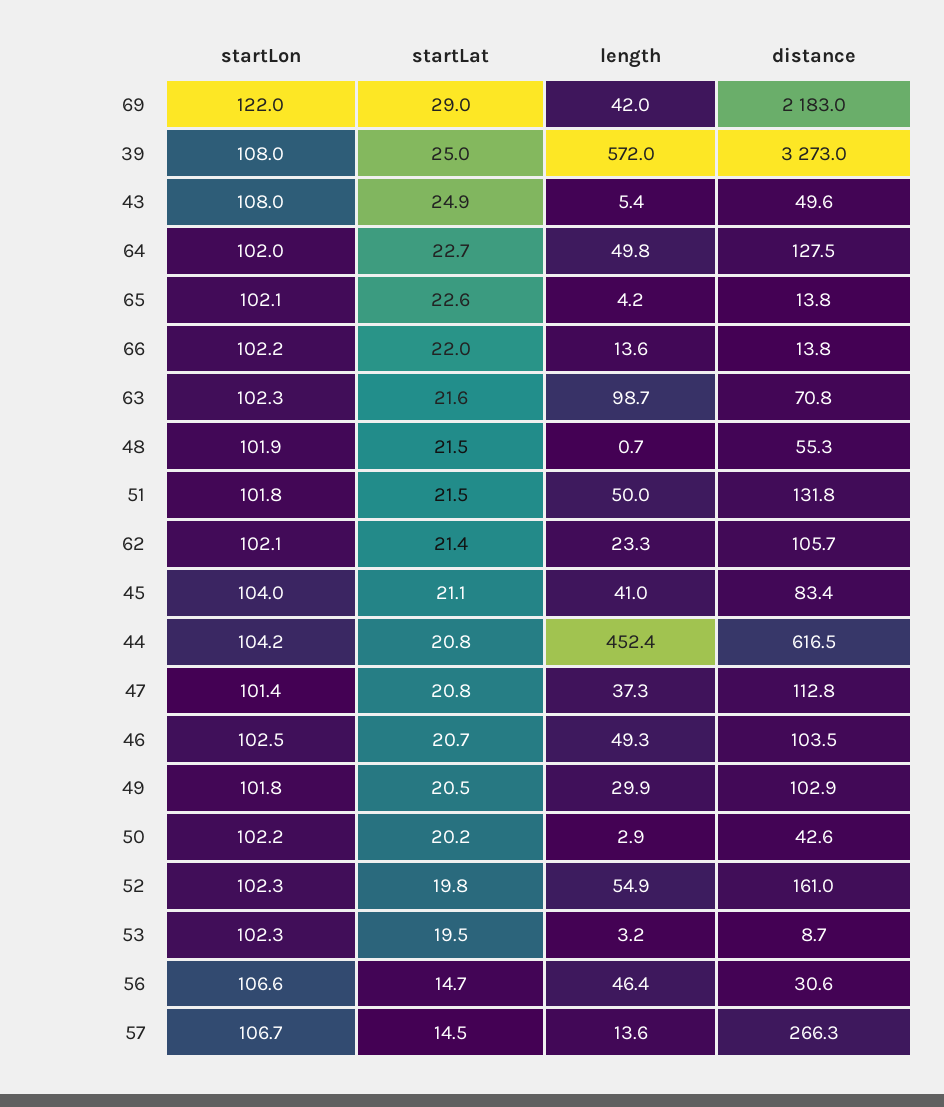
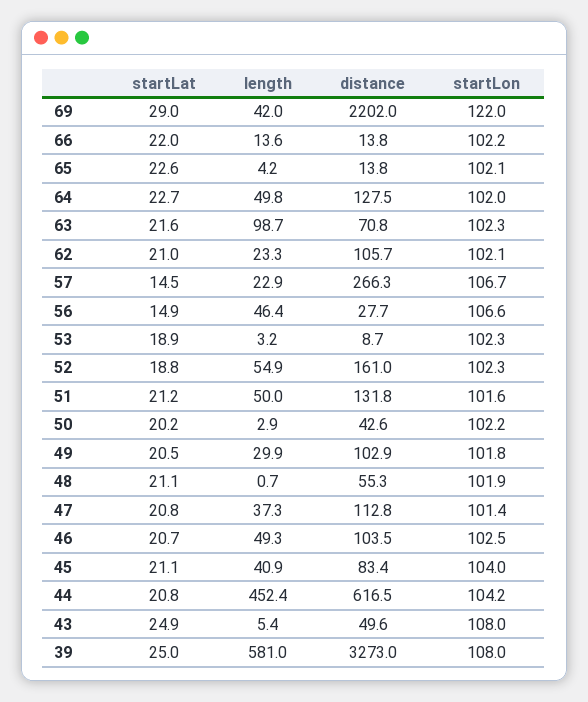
distance, 69: 2183 -> 2202
length, 39: 572 -> 581
startLat, 48: 21.5 -> 21.1
startLon, 51: 101.8 -> 101.6
startLat, 51: 21.5 -> 21.2
startLat, 62: 21.4 -> 21
length, 45: 41 -> 40.9
startLat, 52: 19.8 -> 18.8
startLat, 53: 19.5 -> 18.9
startLat, 56: 14.7 -> 14.9
distance, 56: 30.6 -> 27.7
length, 57: 13.6 -> 22.9

